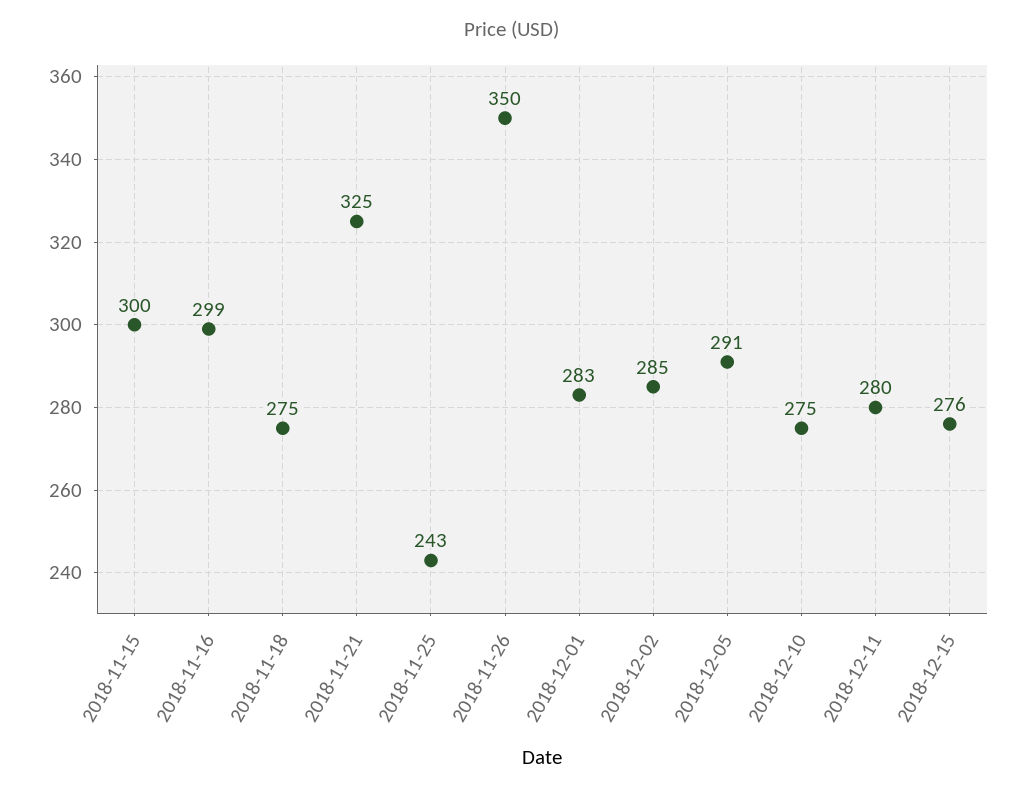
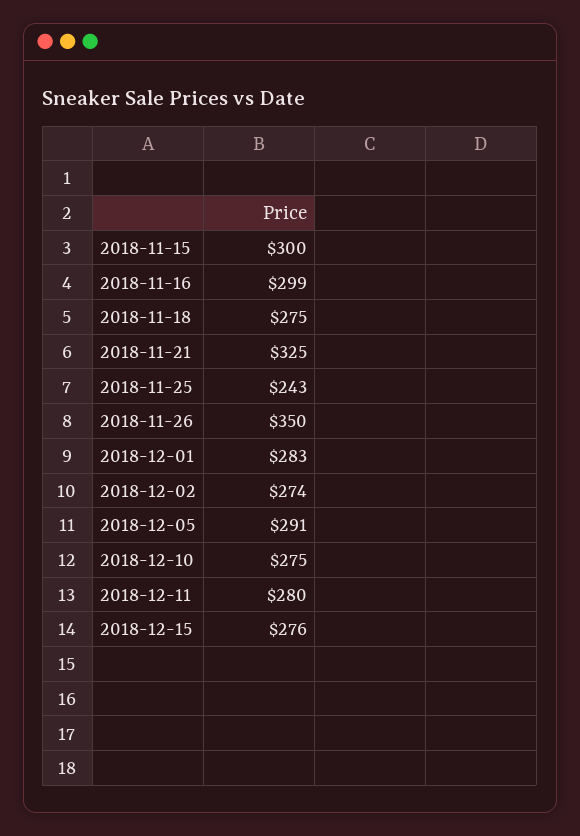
2018-12-02: 285 -> 274

